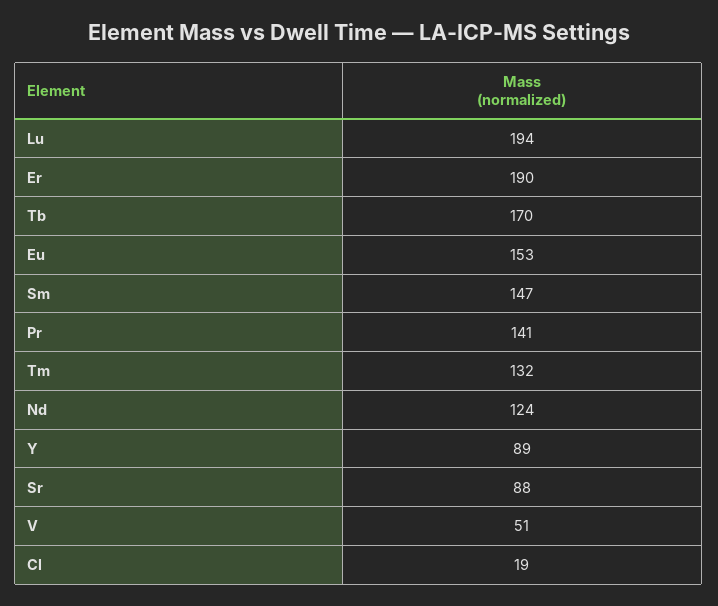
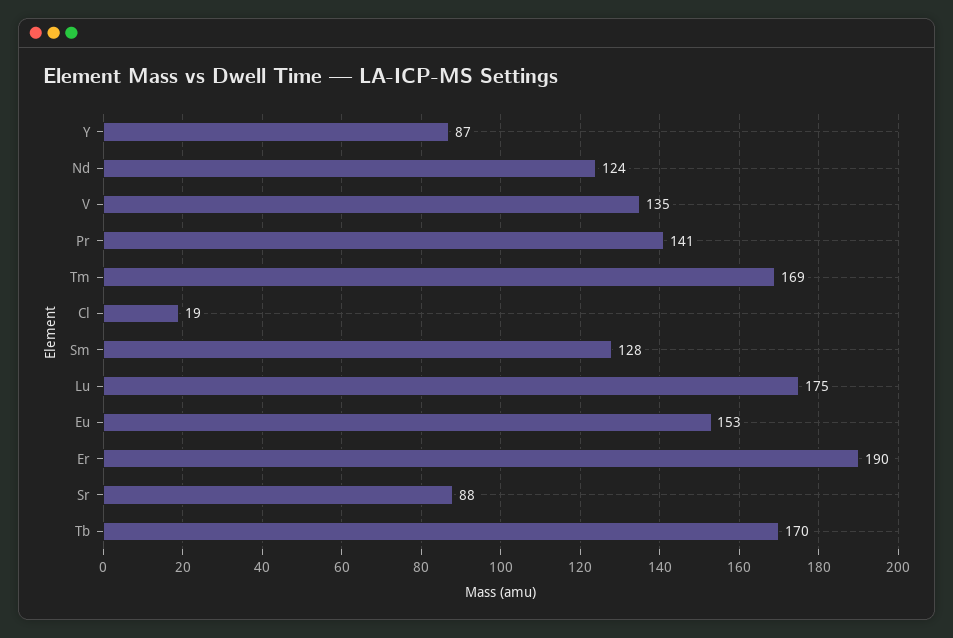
Lu: 194 -> 175
Sm: 147 -> 128
Tm: 132 -> 169
Y: 89 -> 87
V: 51 -> 135

